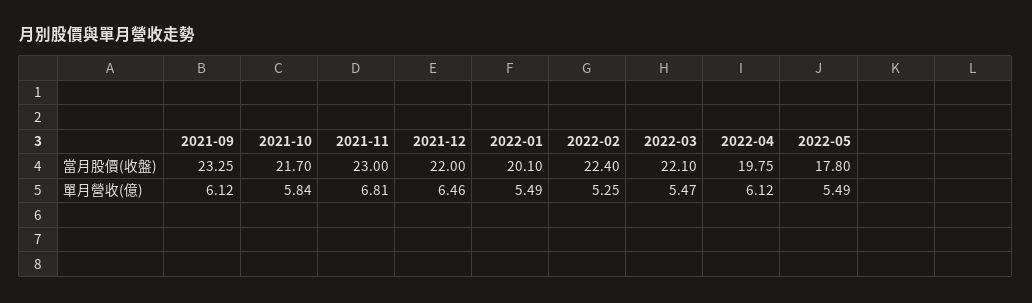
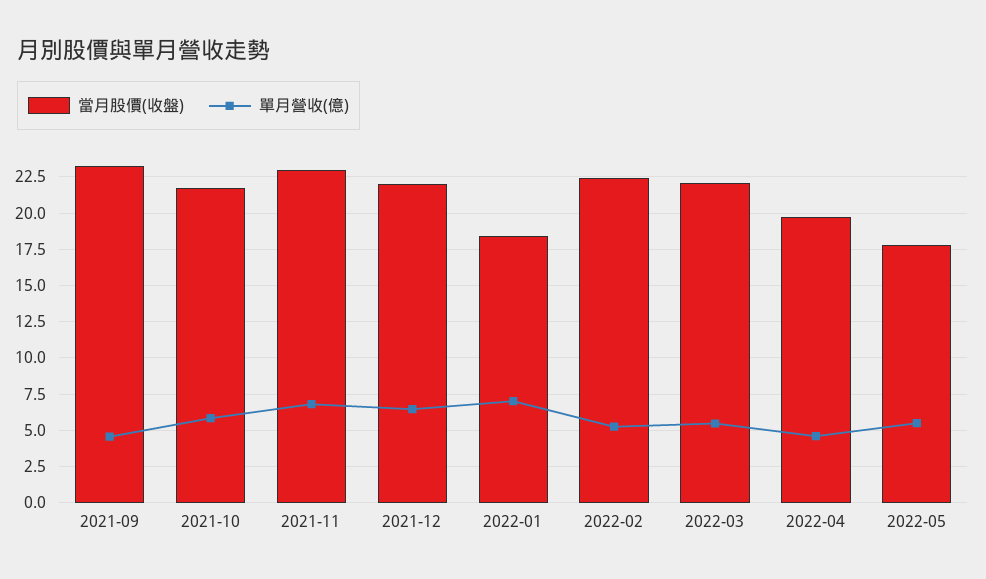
當月股價(收盤), 2022-01: 20.1 -> 18.5
單月營收(億), 2021-09: 6.12 -> 4.5
單月營收(億), 2022-01: 5.49 -> 7
單月營收(億), 2022-04: 6.12 -> 4.5

